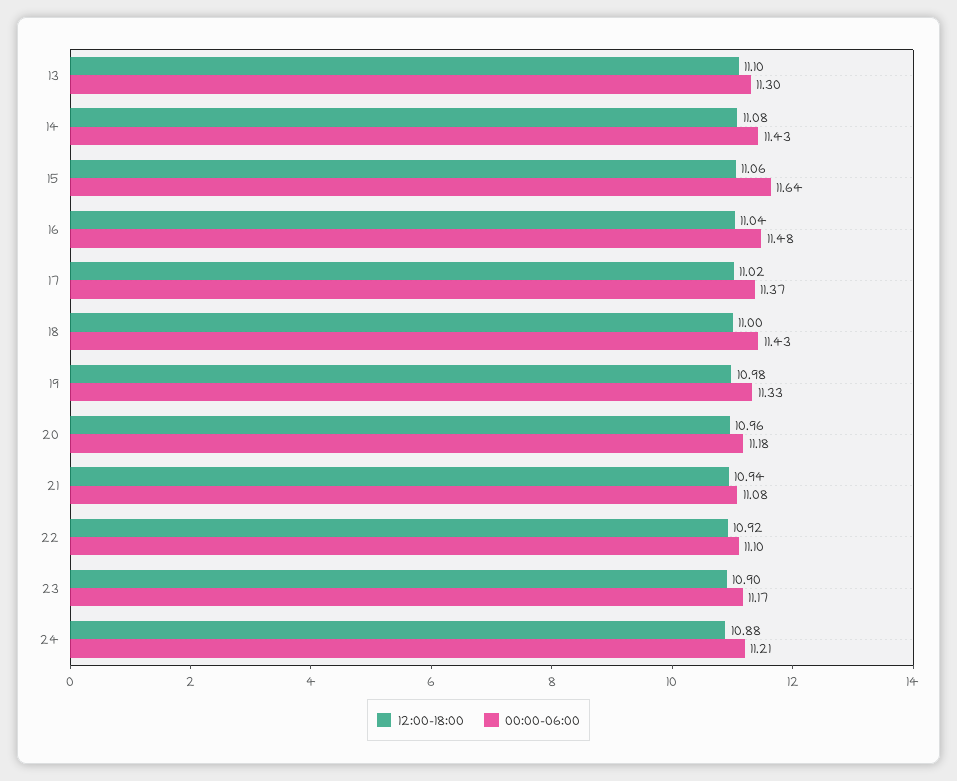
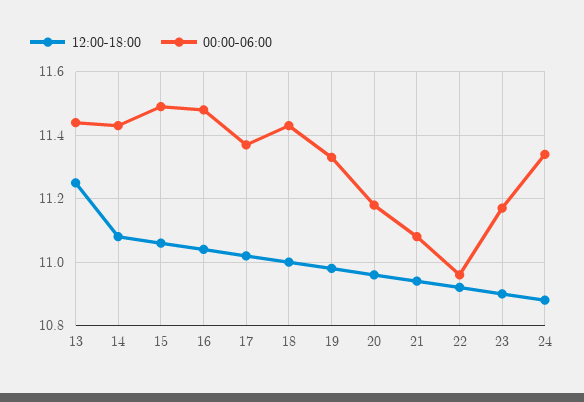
12:00-18:00, 13: 11.1 -> 11.25
00:00-06:00, 13: 11.3 -> 11.45
00:00-06:00, 15: 11.64 -> 11.5
00:00-06:00, 22: 11.1 -> 10.95
00:00-06:00, 24: 11.21 -> 11.35

